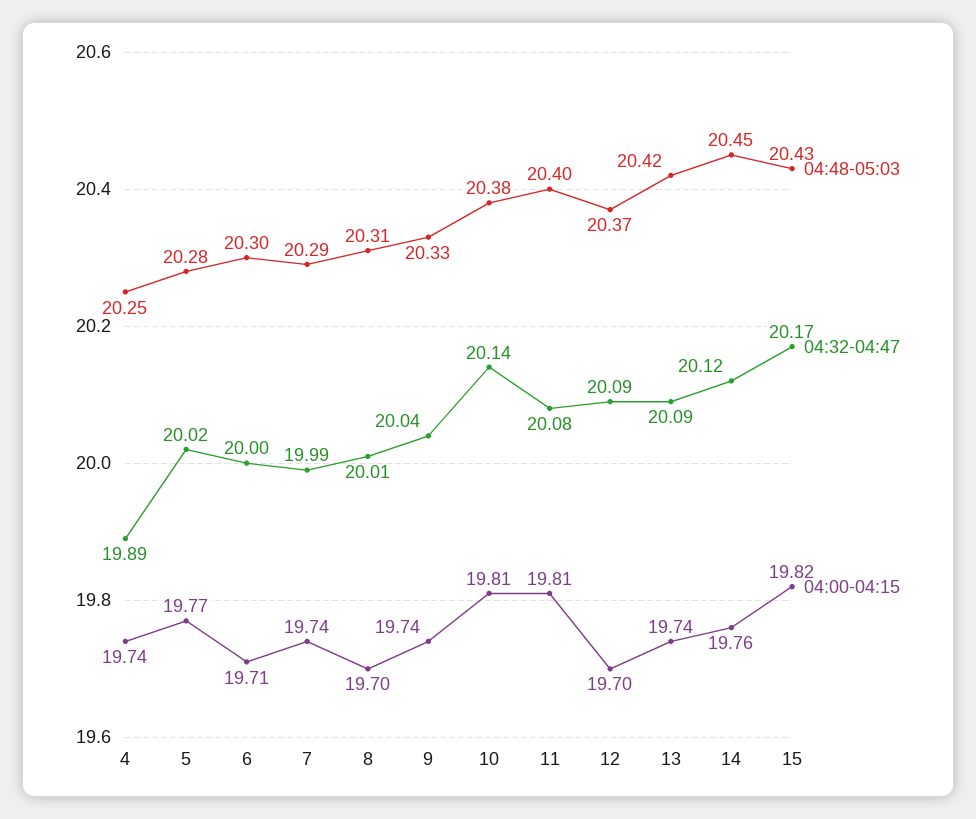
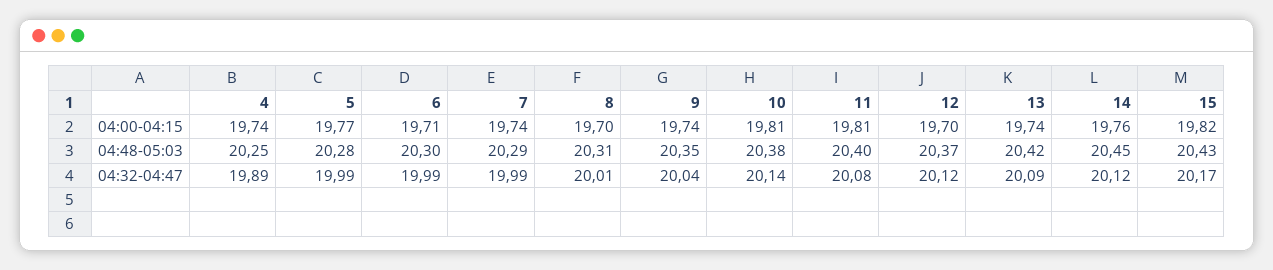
04:32-04:47, 5: 20.02 -> 19.99
04:32-04:47, 6: 20 -> 19.99
04:48-05:03, 9: 20.33 -> 20.35
04:32-04:47, 12: 20.09 -> 20.12

